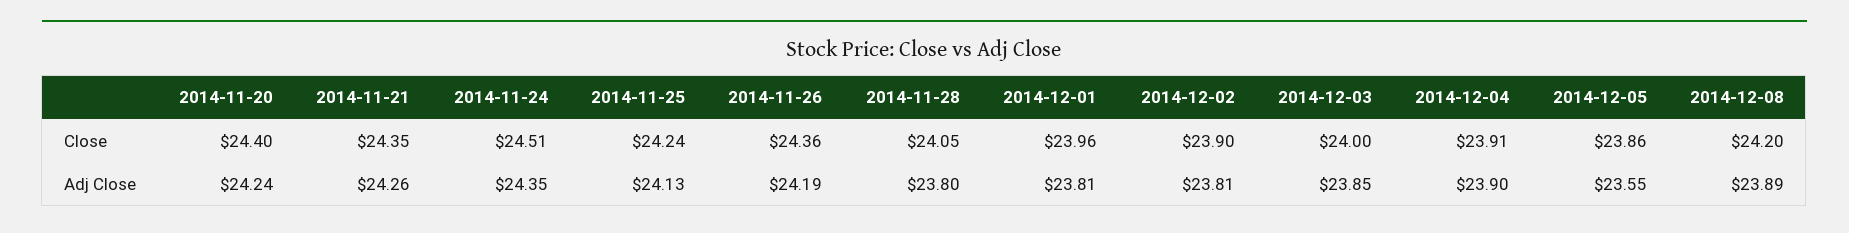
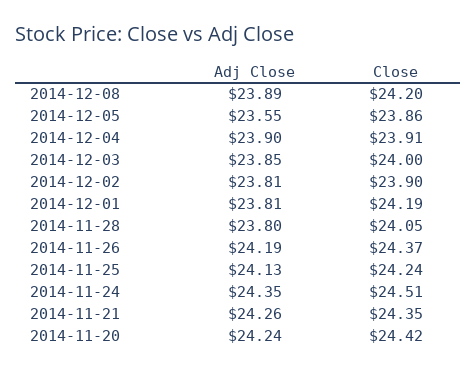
2014-11-20, Close: 24.4 -> 24.42
2014-11-26, Close: 24.36 -> 24.37
2014-12-01, Close: 23.96 -> 24.19

